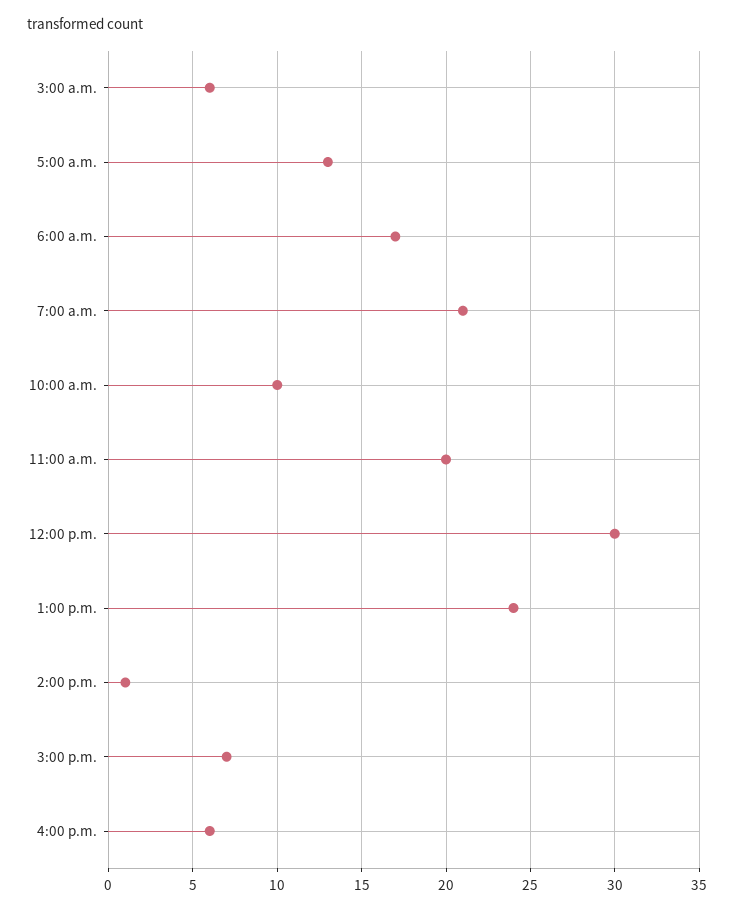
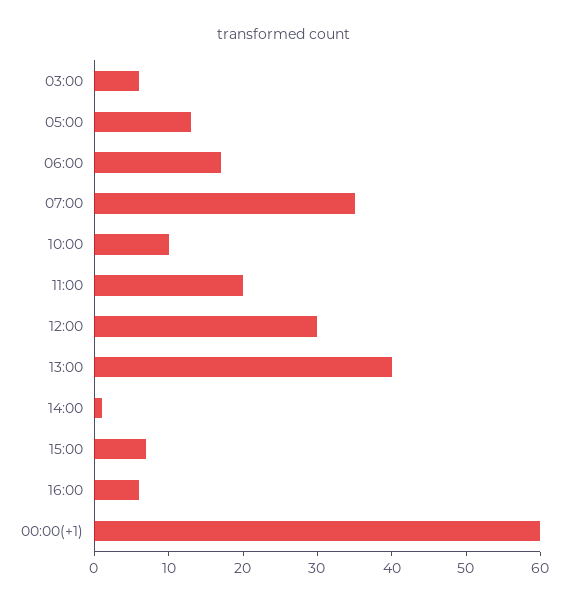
7:00 a.m.: 21 -> 35
1:00 p.m.: 24 -> 40
00:00(+1): none -> 60

